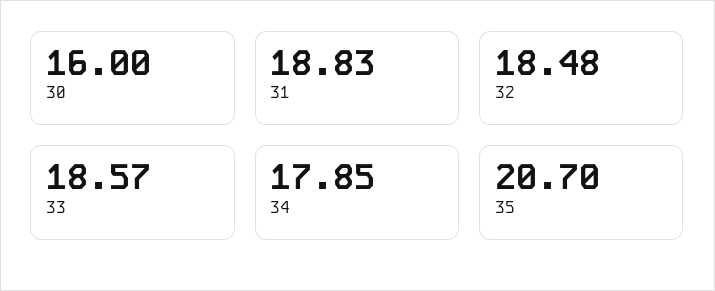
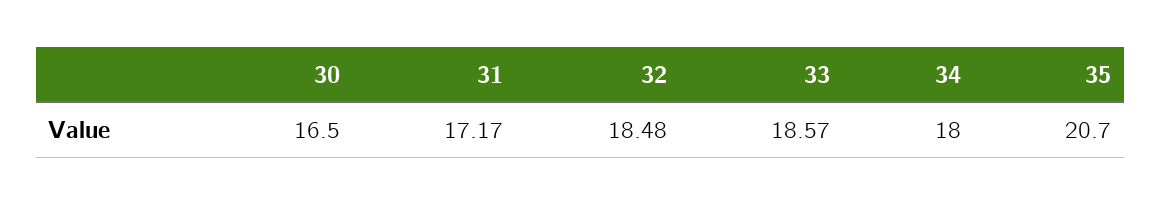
30: 16 -> 16.5
31: 18.83 -> 17.17
34: 17.85 -> 18

